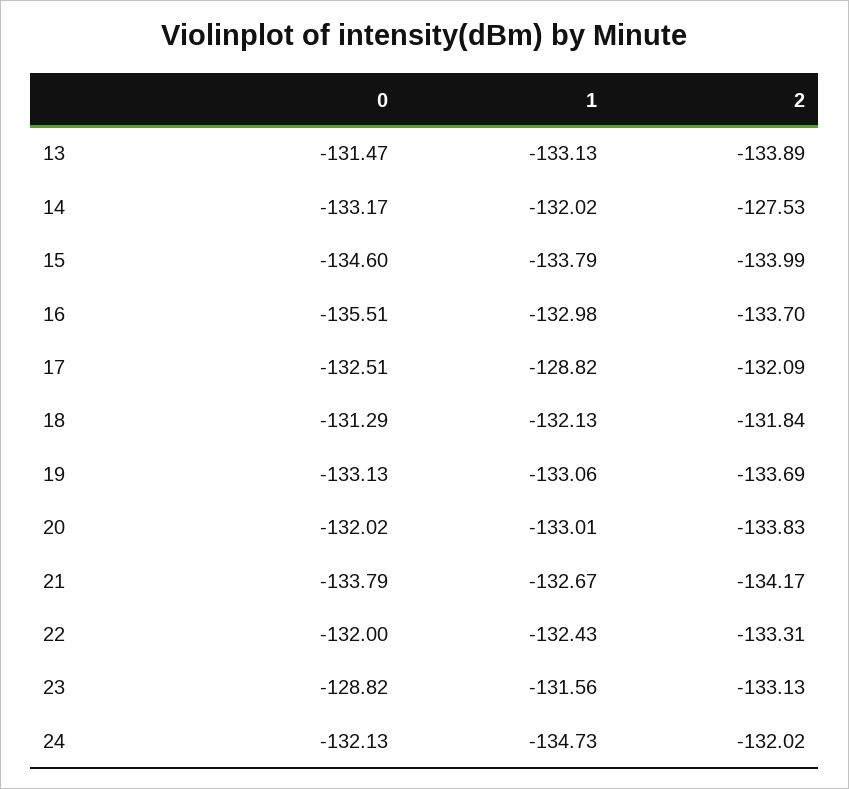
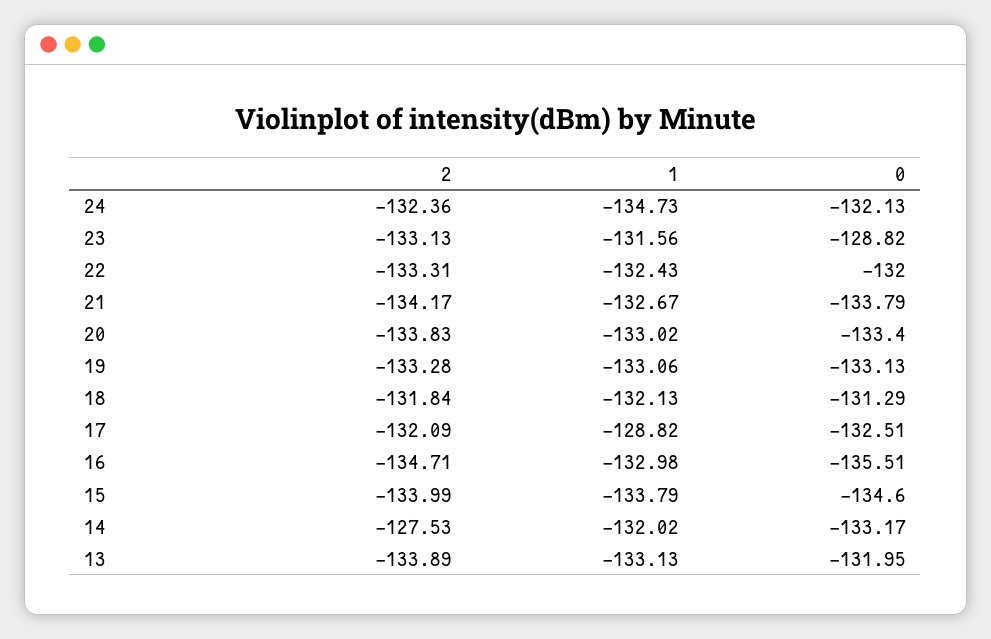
0, 13: -131.47 -> -131.95
2, 16: -133.7 -> -134.71
2, 19: -133.69 -> -133.28
0, 20: -132.02 -> -133.4
1, 20: -133.01 -> -133.02
2, 24: -132.02 -> -132.36

